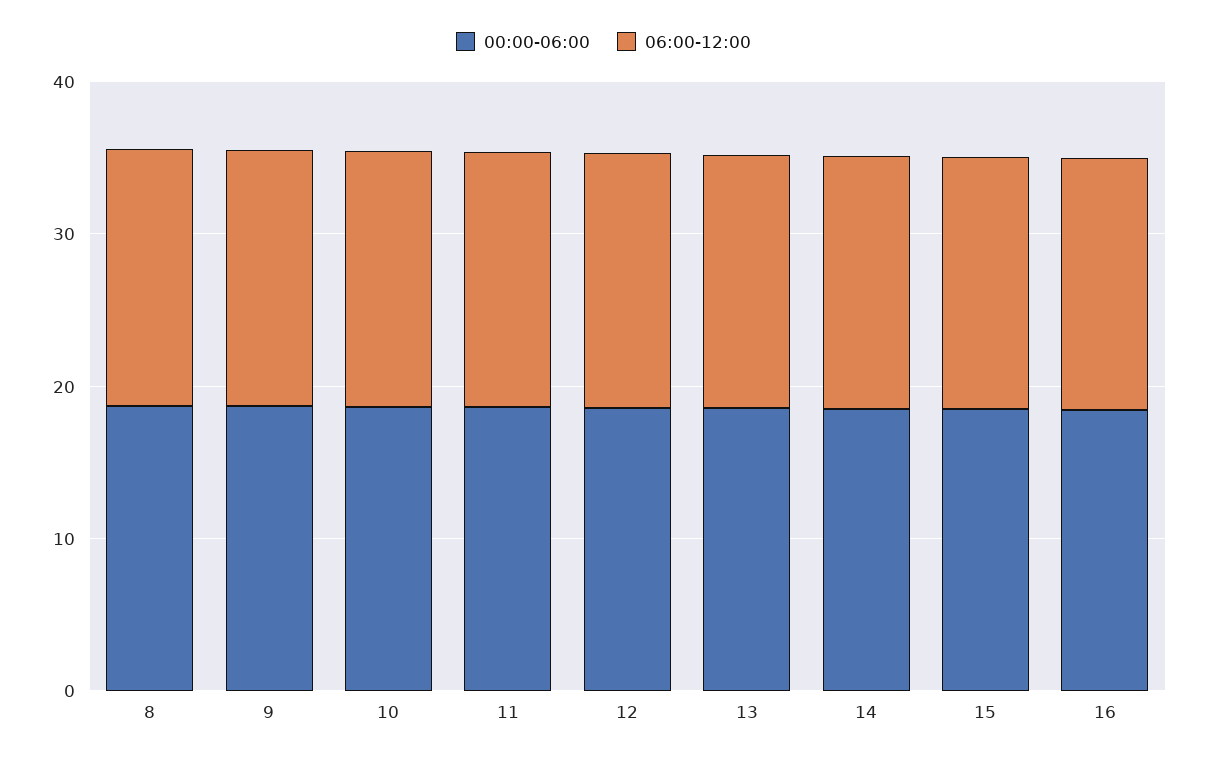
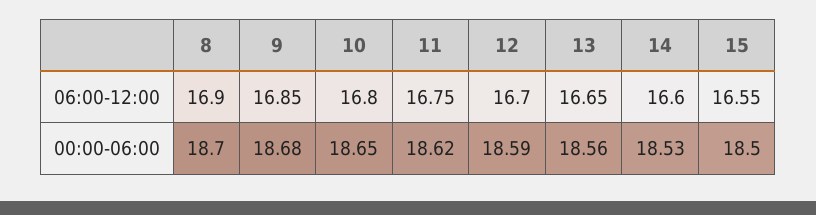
00:00-06:00, 16: 18 -> none
06:00-12:00, 16: 16 -> none

